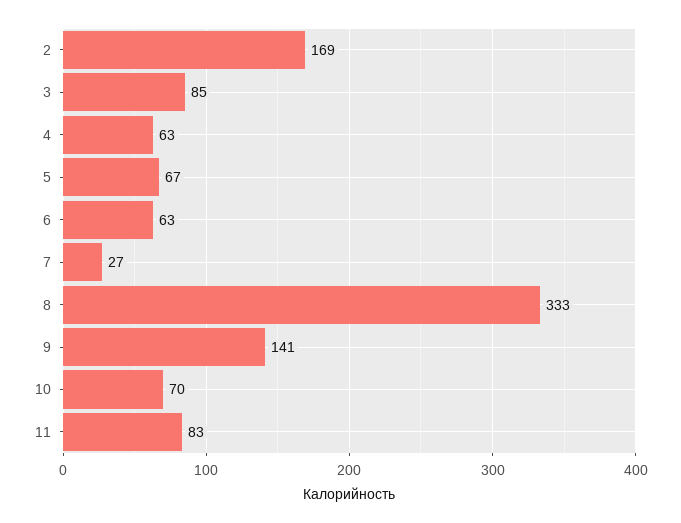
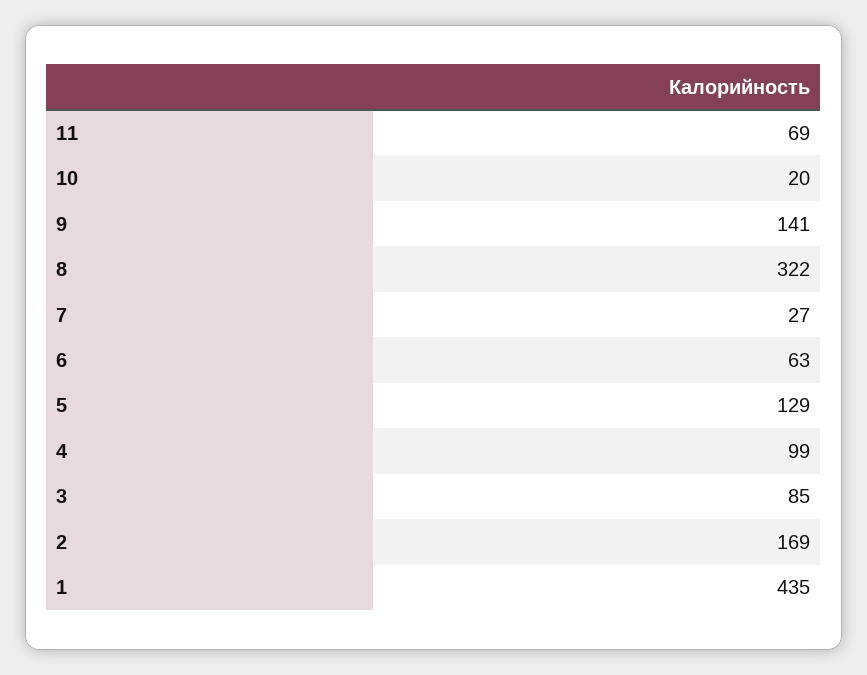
4: 63 -> 99
5: 67 -> 129
8: 333 -> 322
10: 70 -> 20
11: 83 -> 69
1: none -> 435

